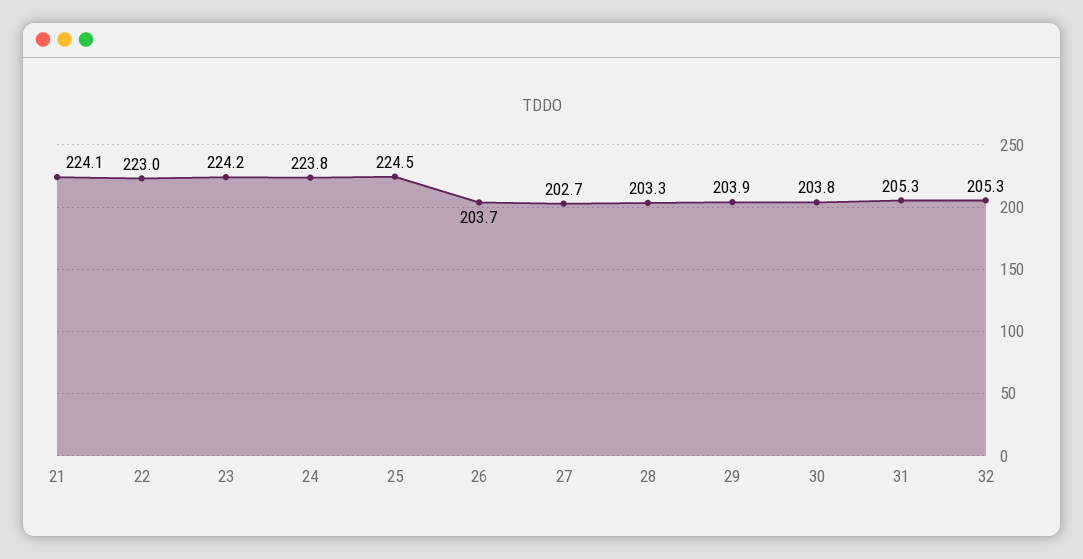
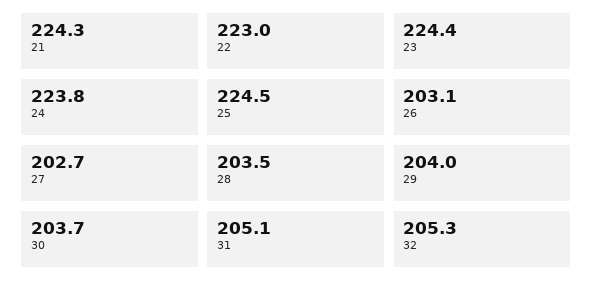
21: 224.1 -> 224.3
23: 224.2 -> 224.4
26: 203.7 -> 203.1
28: 203.3 -> 203.5
29: 203.9 -> 204
30: 203.8 -> 203.7
31: 205.3 -> 205.1

